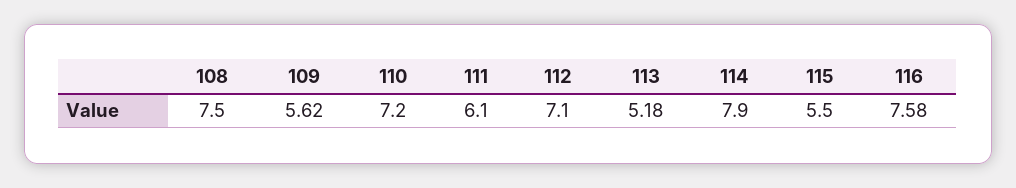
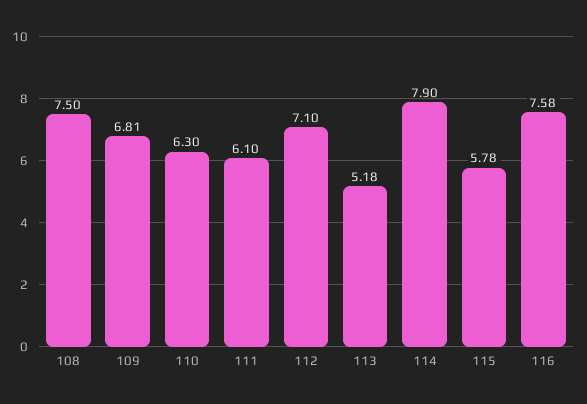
109: 5.62 -> 6.81
110: 7.2 -> 6.3
115: 5.5 -> 5.78

